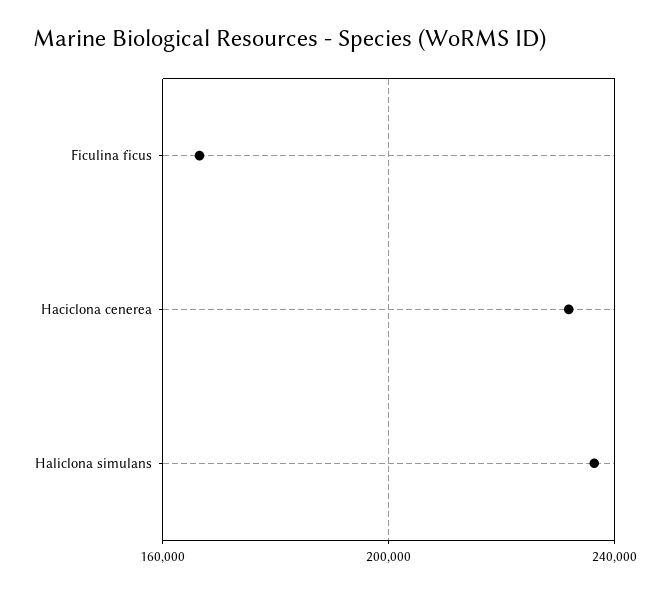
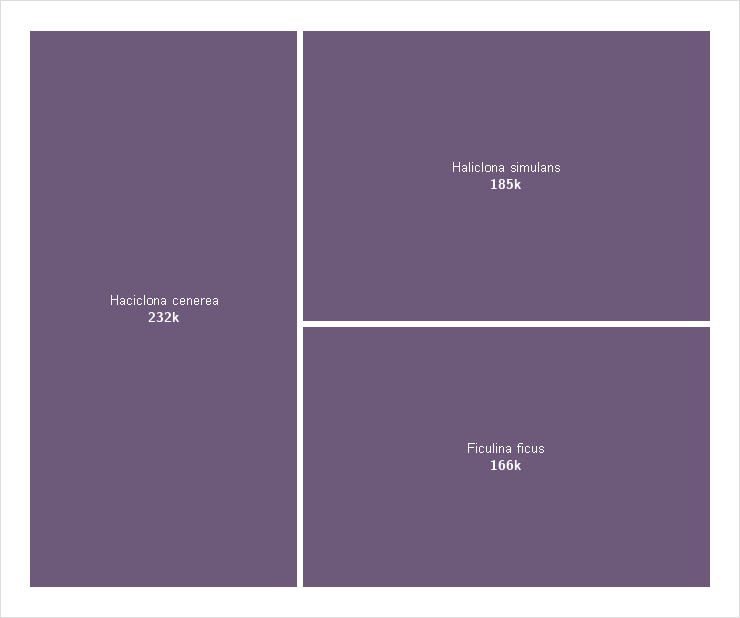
Haliclona simulans: 235000 -> 185000

